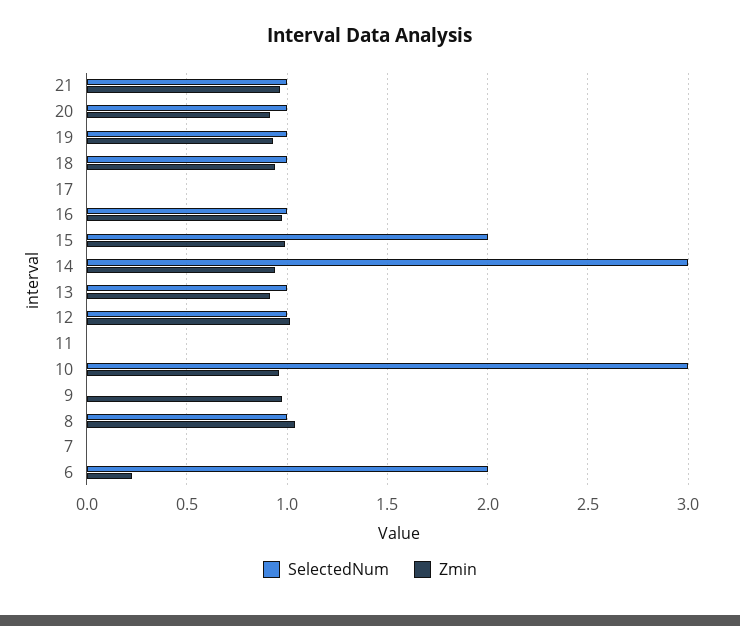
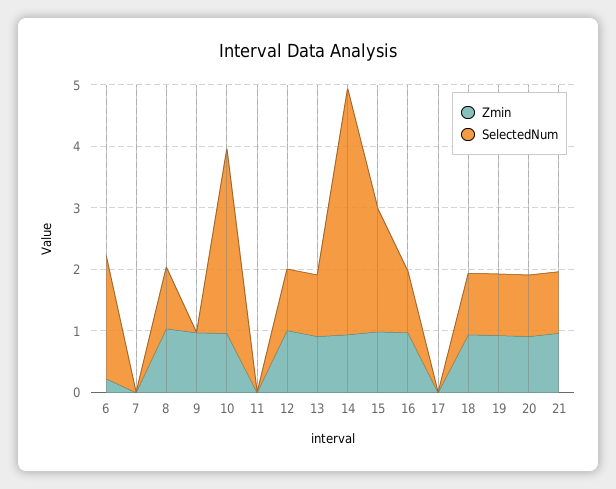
SelectedNum, 14: 3 -> 4

